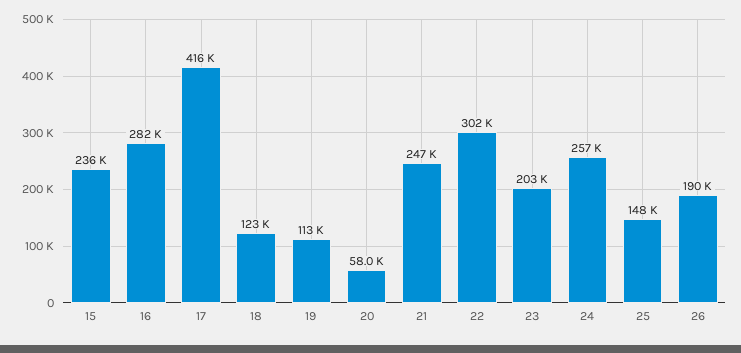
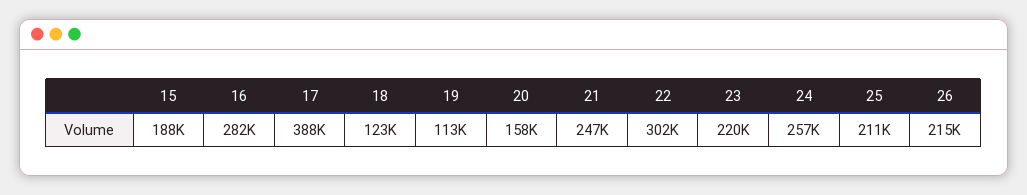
15: 236000 -> 188000
17: 416000 -> 388000
20: 58000 -> 158000
23: 203000 -> 220000
25: 148000 -> 211000
26: 190000 -> 215000

